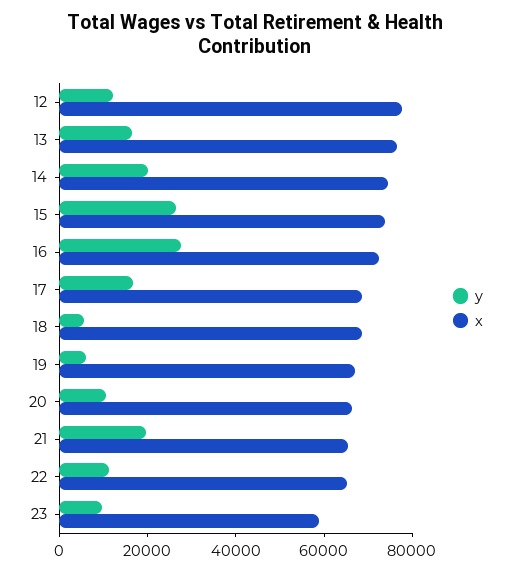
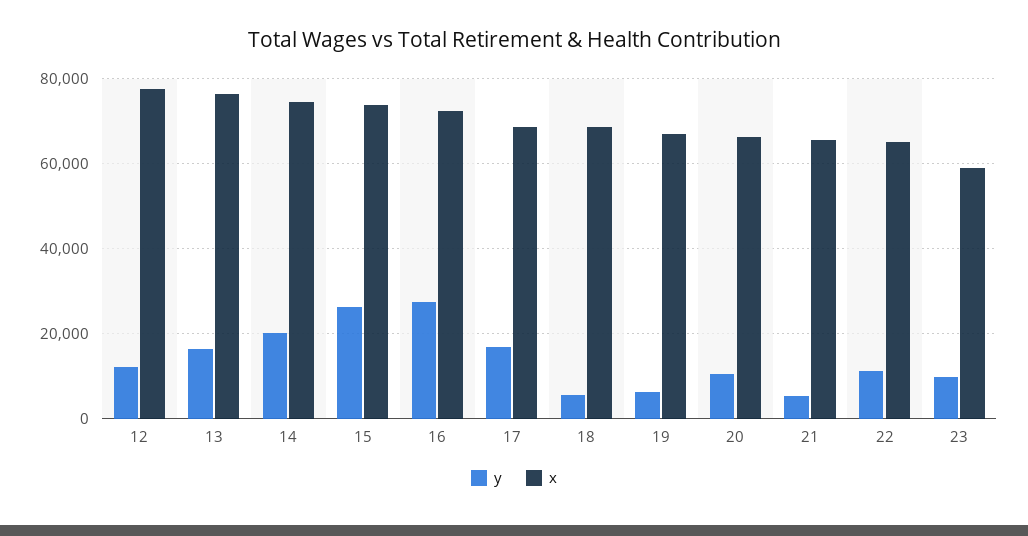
y, 21: 20000 -> 6000

